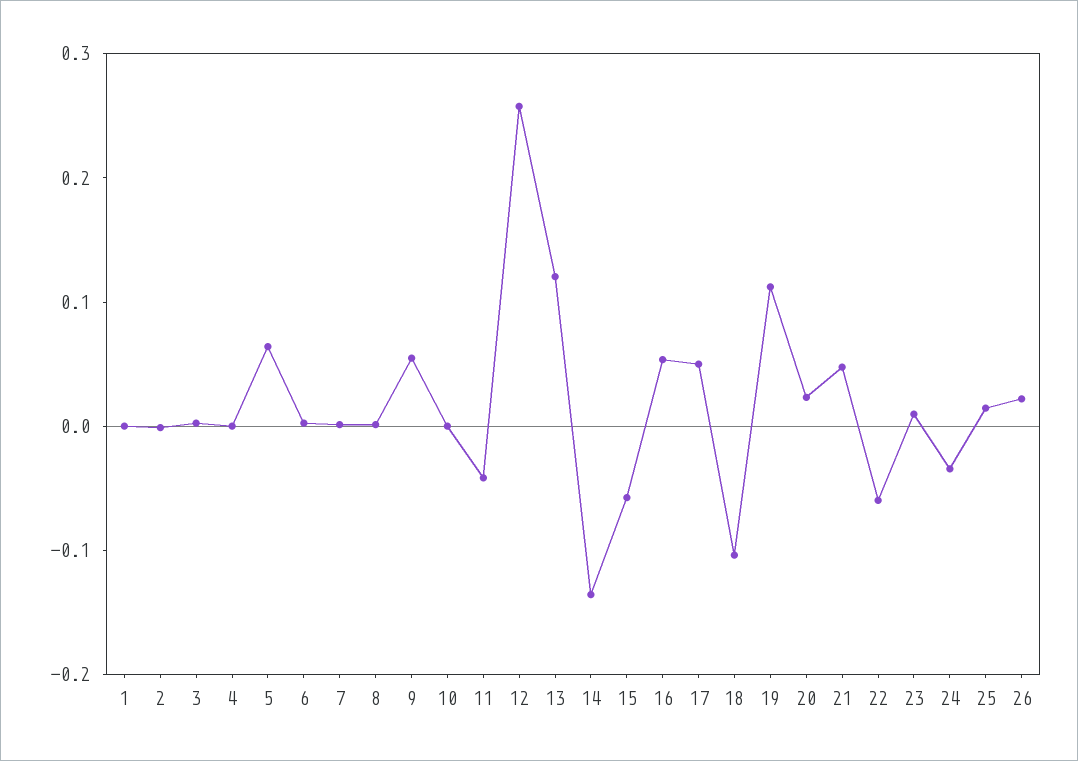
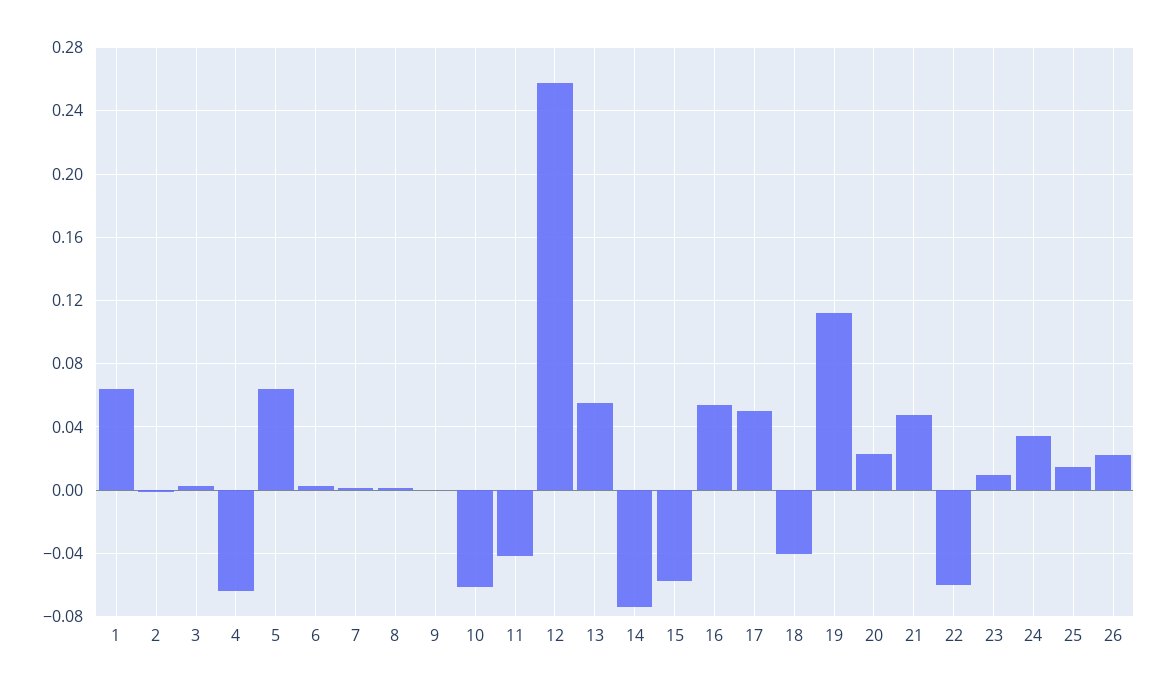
1: 0 -> 0.065
4: 0 -> -0.065
9: 0.06 -> 0
10: 0 -> -0.06
13: 0.12 -> 0.055
14: -0.14 -> -0.075
18: -0.1 -> -0.04
24: -0.04 -> 0.035

